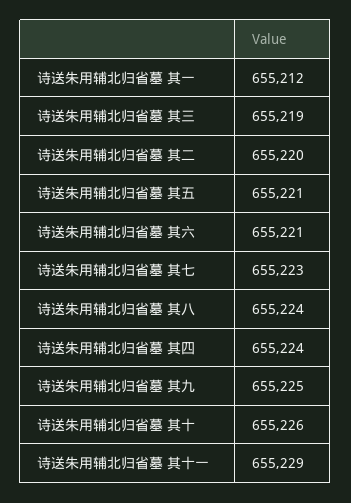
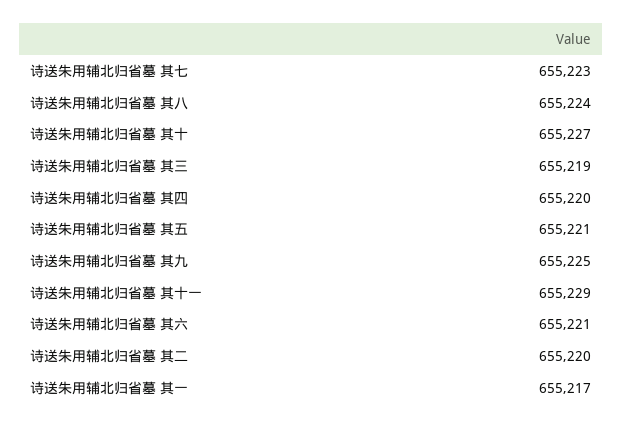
诗送朱用辅北归省墓 其一: 655212 -> 655217
诗送朱用辅北归省墓 其四: 655224 -> 655220
诗送朱用辅北归省墓 其十: 655226 -> 655227

